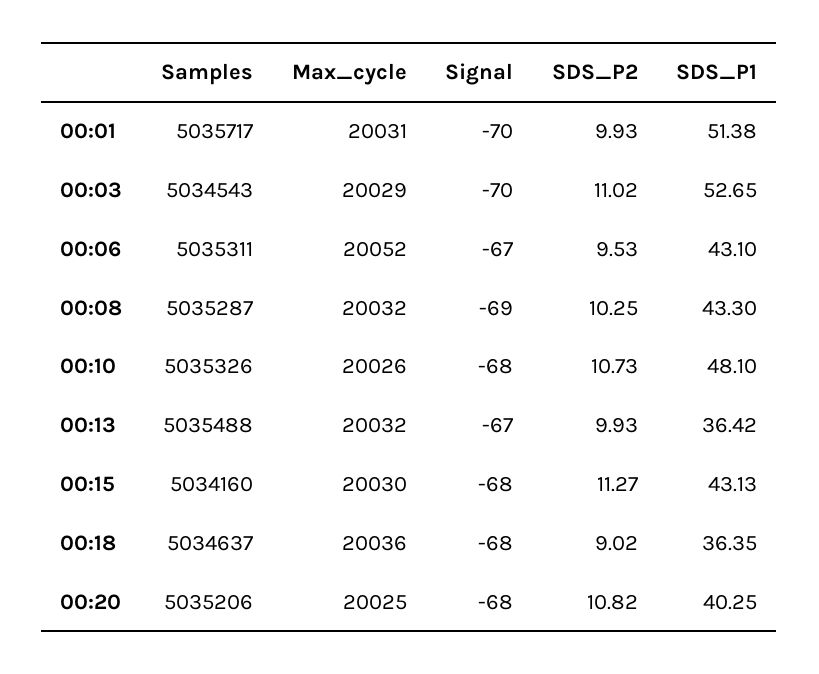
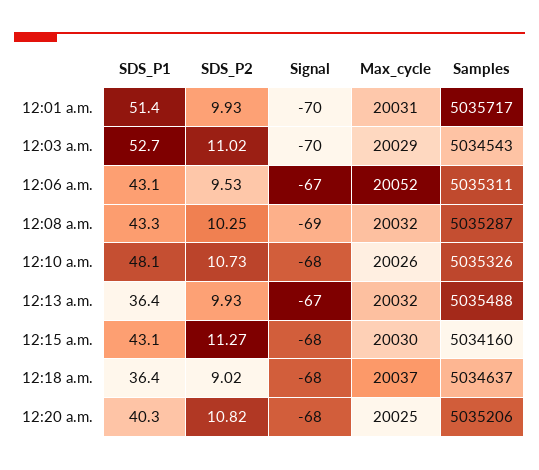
Max_cycle, 00:18: 20036 -> 20037

